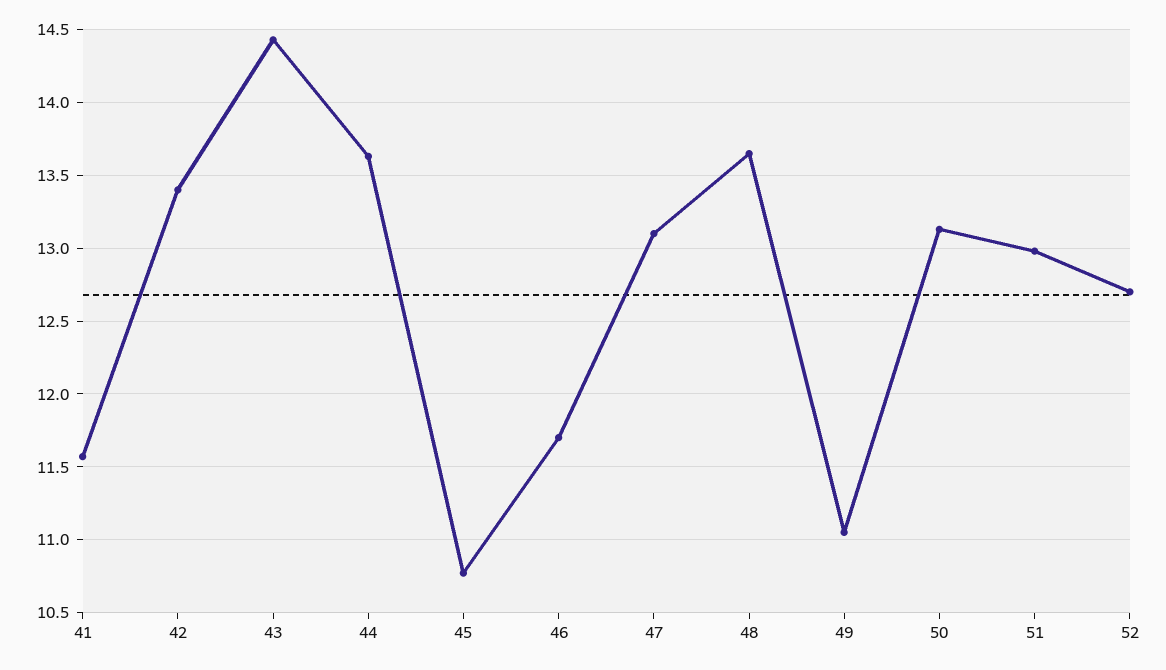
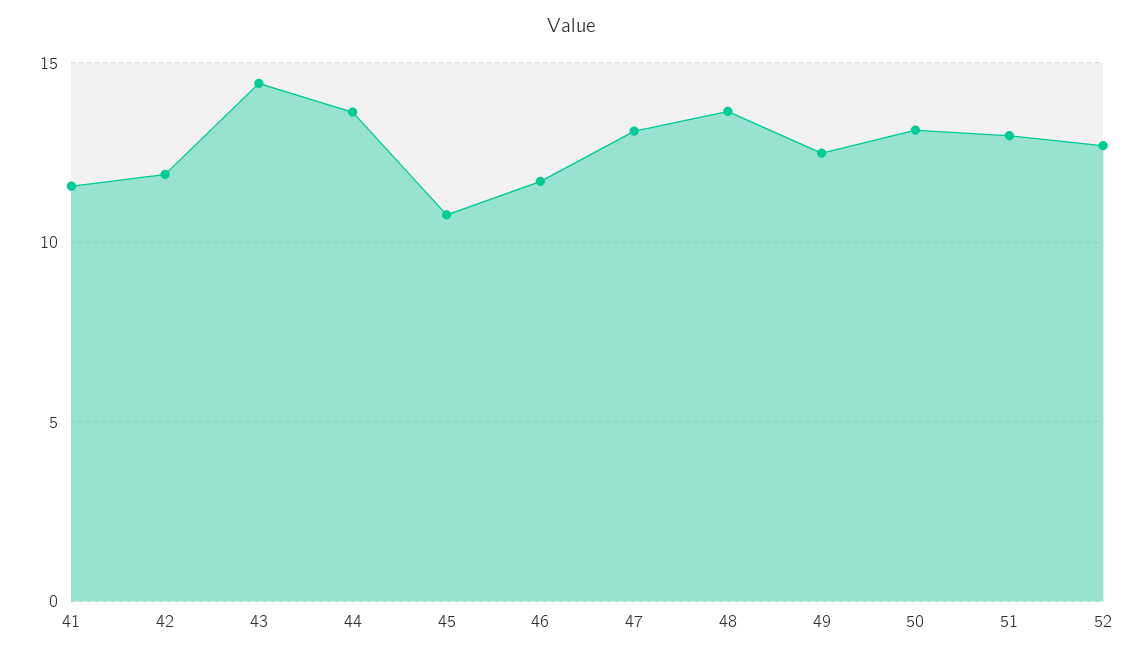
42: 13.4 -> 12
49: 11.05 -> 12.5

